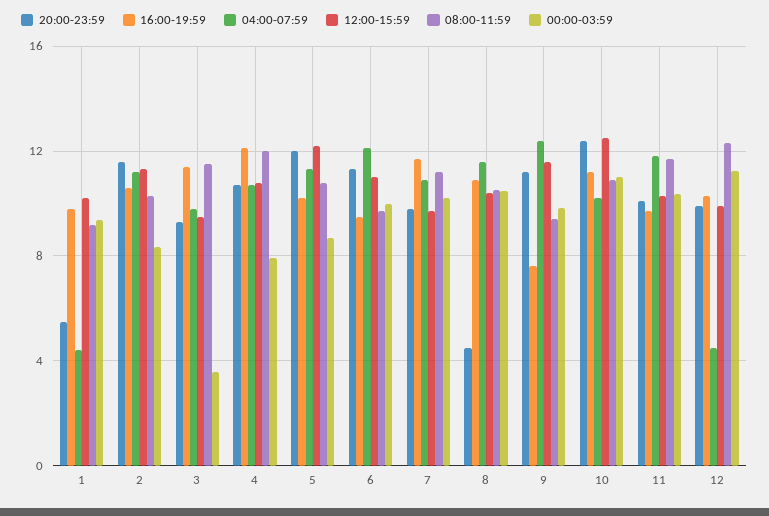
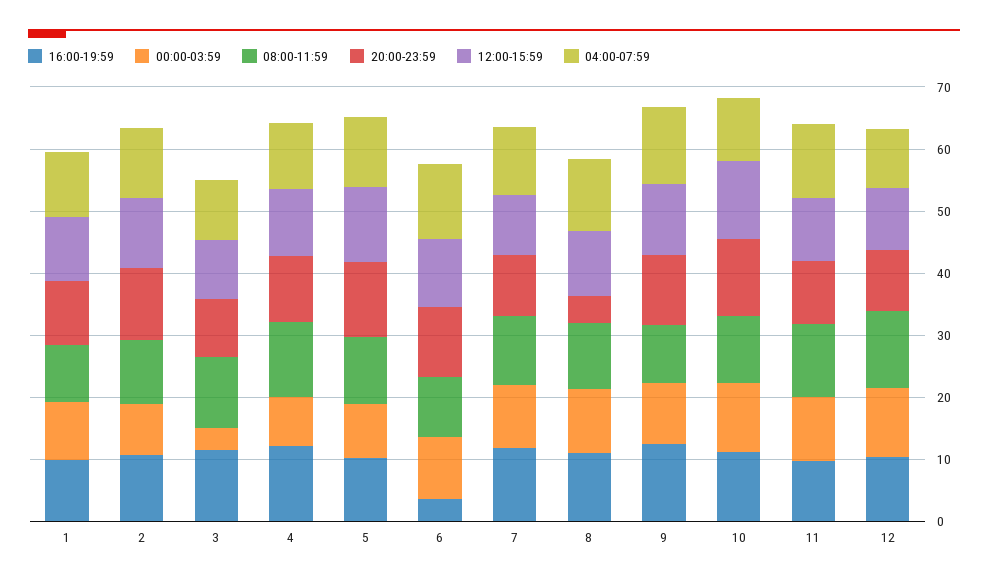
20:00-23:59, 1: 5.5 -> 10
04:00-07:59, 1: 4.5 -> 10
16:00-19:59, 6: 9.5 -> 4
16:00-19:59, 9: 7.5 -> 12
04:00-07:59, 12: 4.5 -> 10

